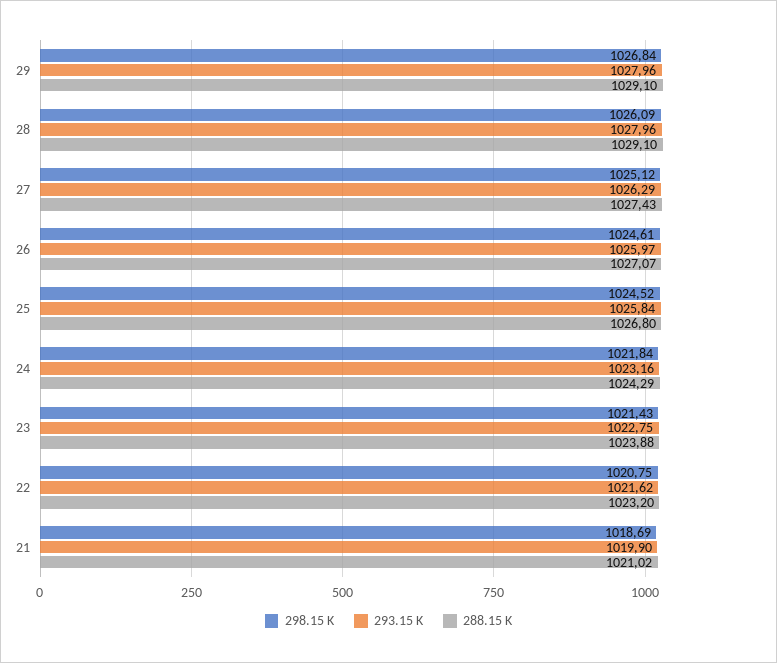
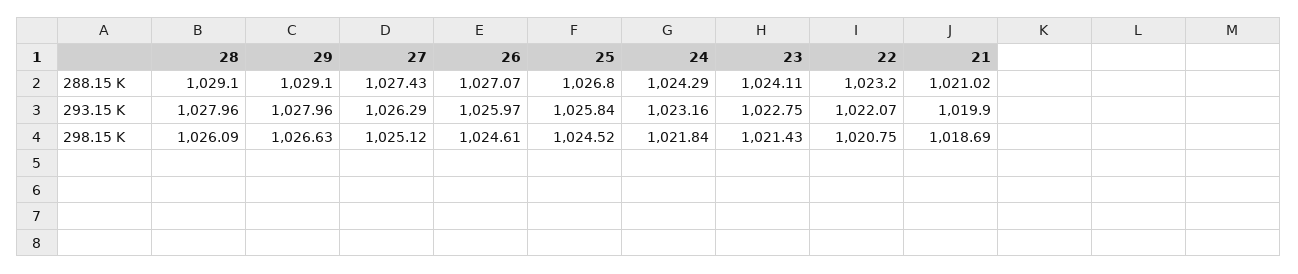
298.15 K, 29: 1026.84 -> 1026.63
288.15 K, 23: 1023.88 -> 1024.11
293.15 K, 22: 1021.62 -> 1022.07

